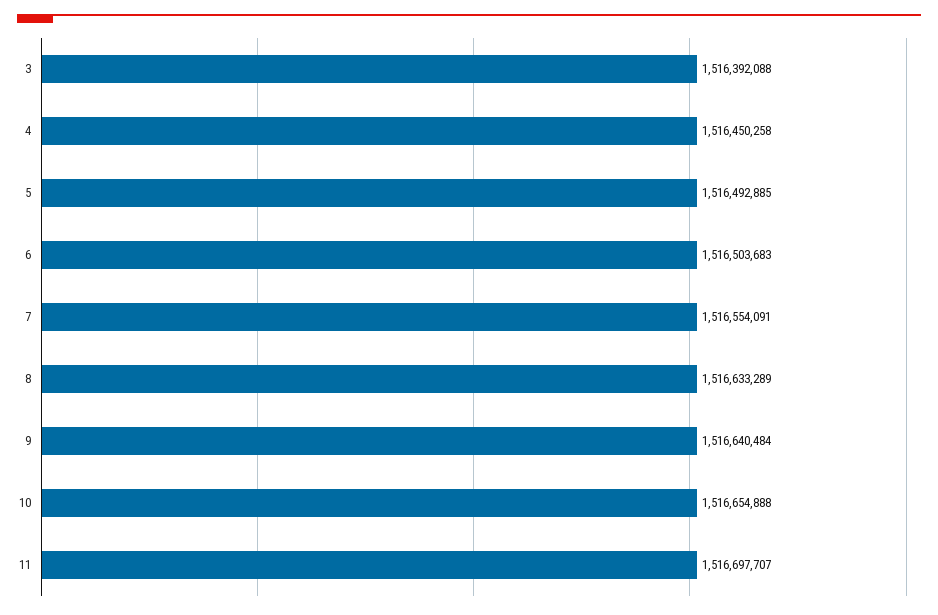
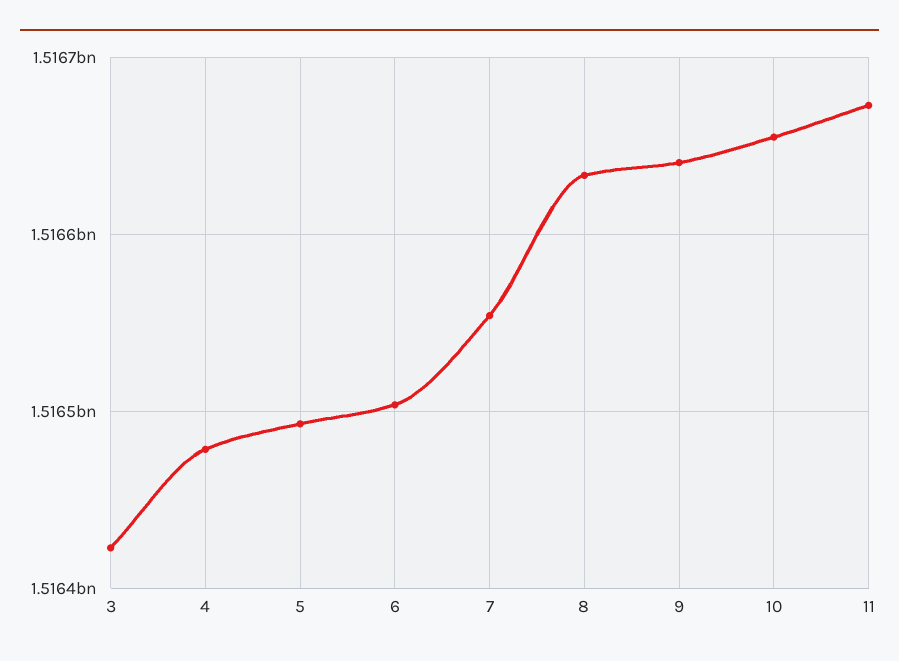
3: 1516392088 -> 1516420000
4: 1516450258 -> 1516480000
11: 1516697707 -> 1516670000

